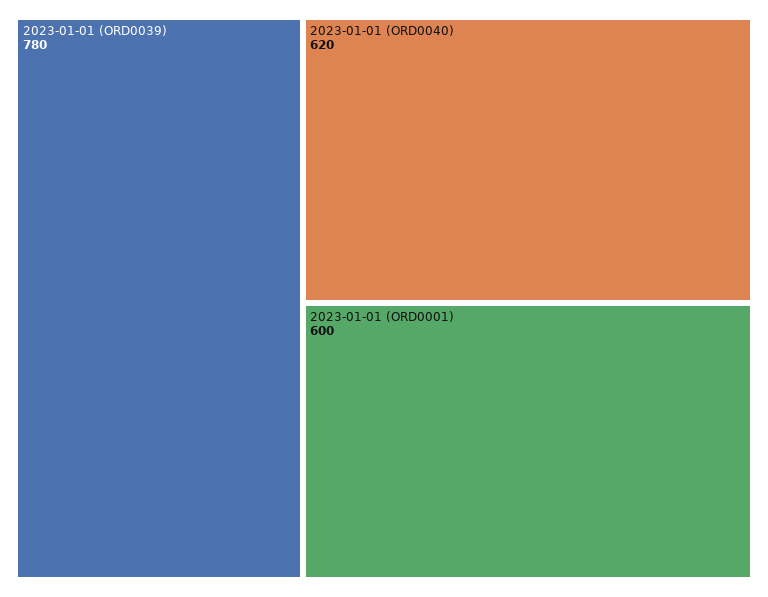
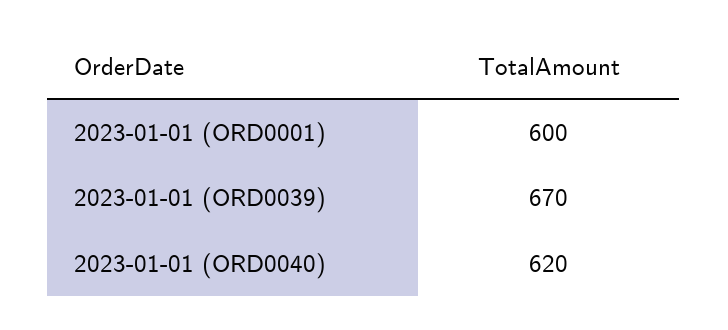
2023-01-01 (ORD0039): 780 -> 670

